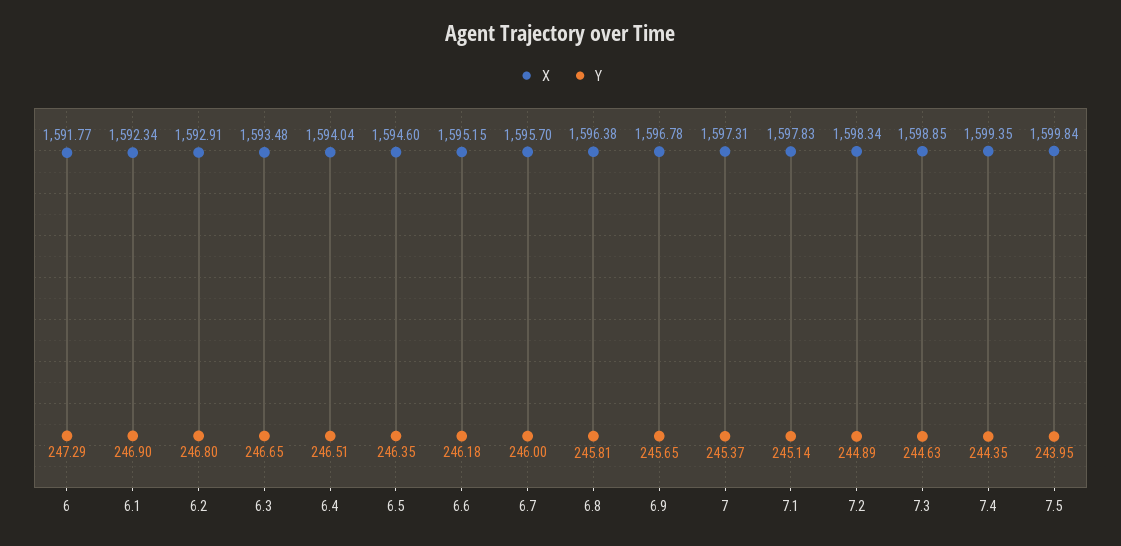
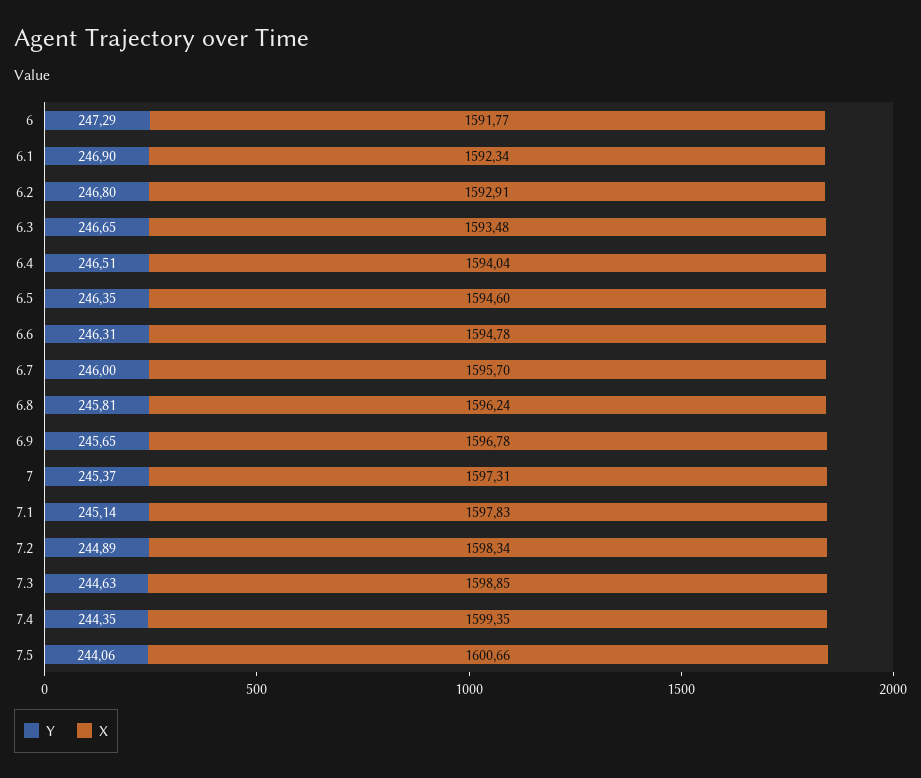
X, 6.6: 1595.15 -> 1594.78
Y, 6.6: 246.18 -> 246.31
X, 6.8: 1596.38 -> 1596.24
X, 7.5: 1599.84 -> 1600.66
Y, 7.5: 243.95 -> 244.06

